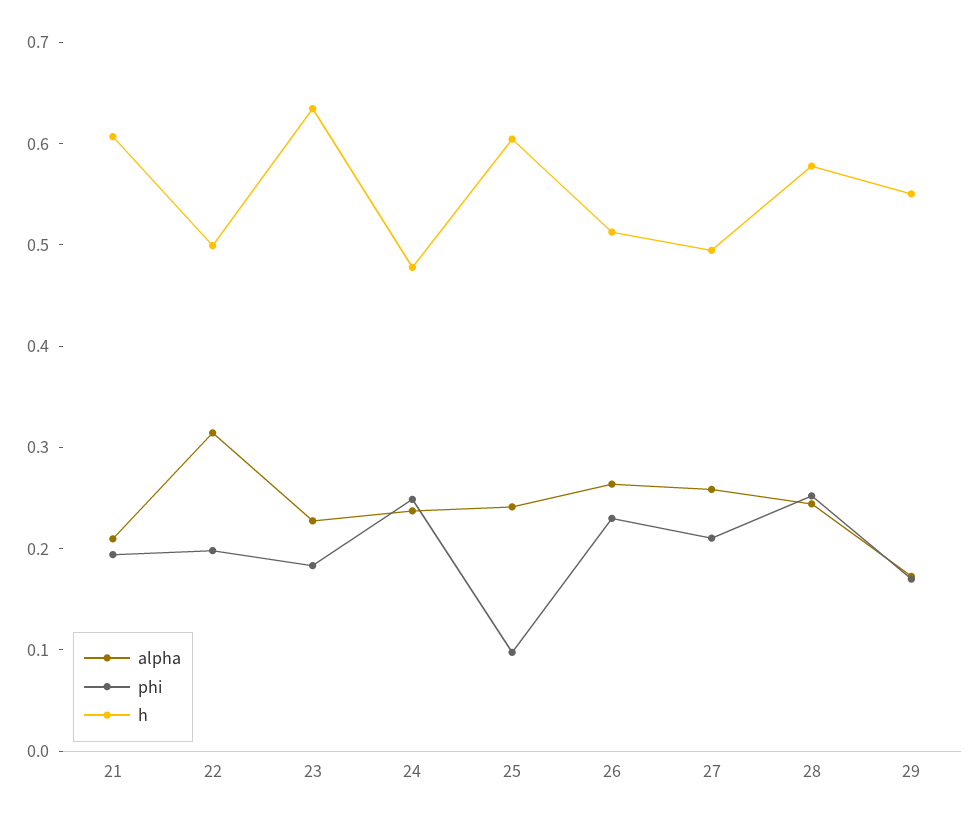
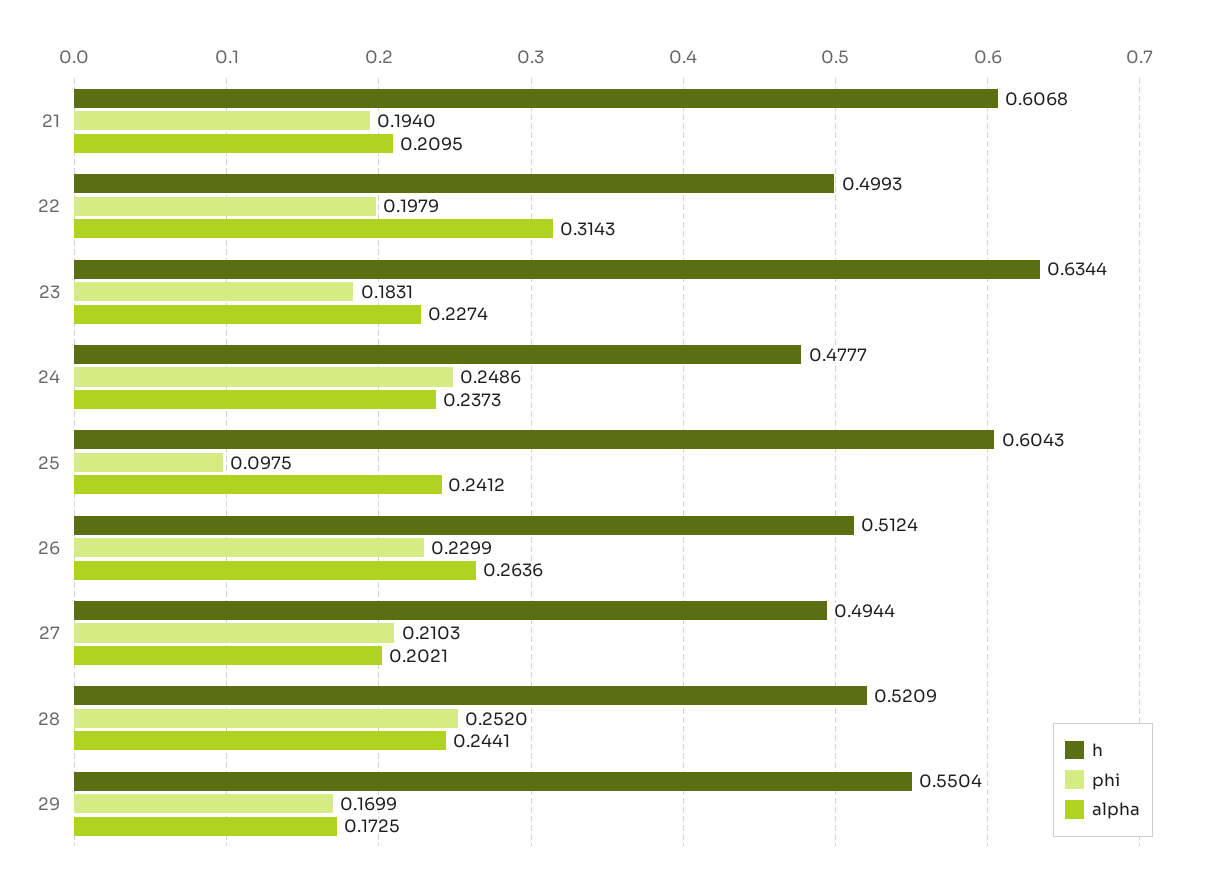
alpha, 27: 0.26 -> 0.2021
h, 28: 0.58 -> 0.5209

